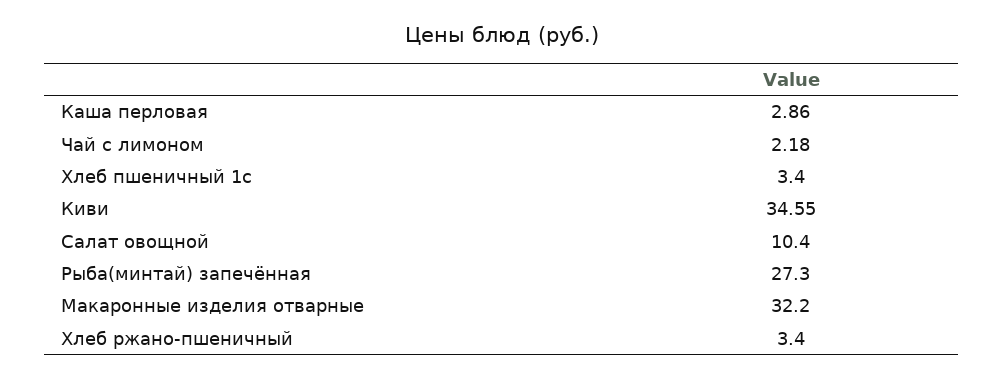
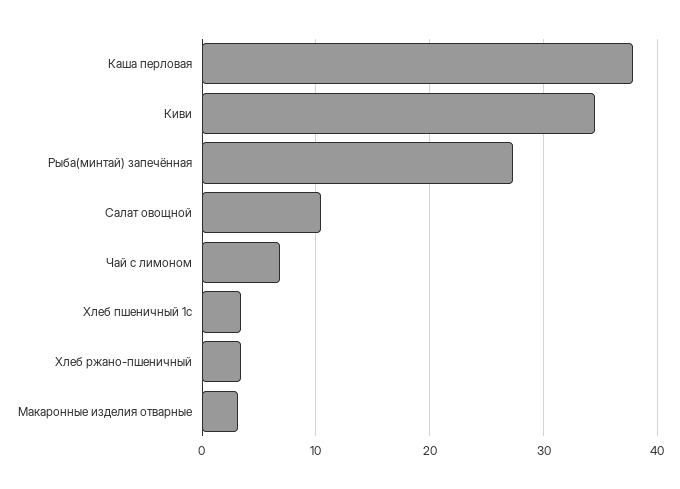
Каша перловая: 2.86 -> 38
Чай с лимоном: 2.18 -> 7
Макаронные изделия отварные: 32.2 -> 3

